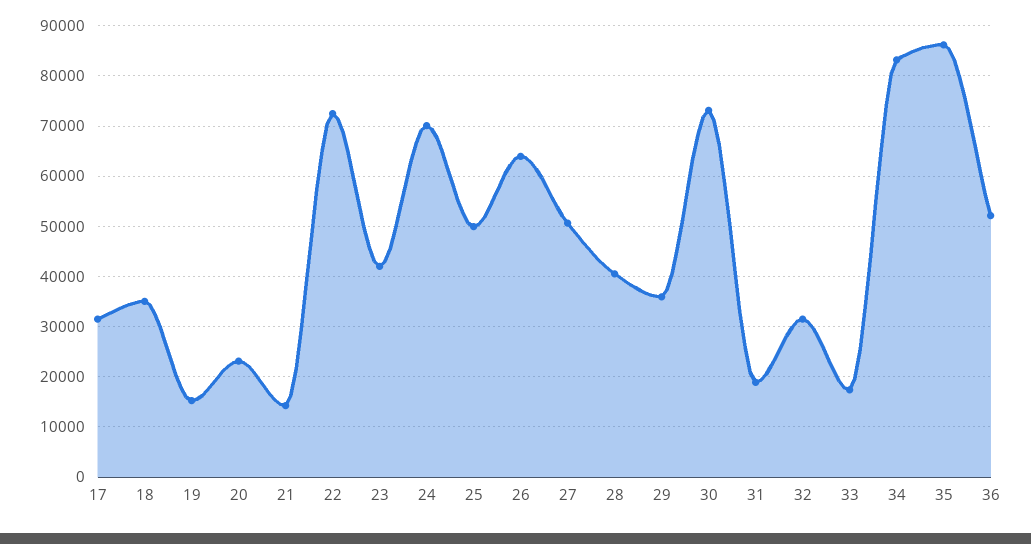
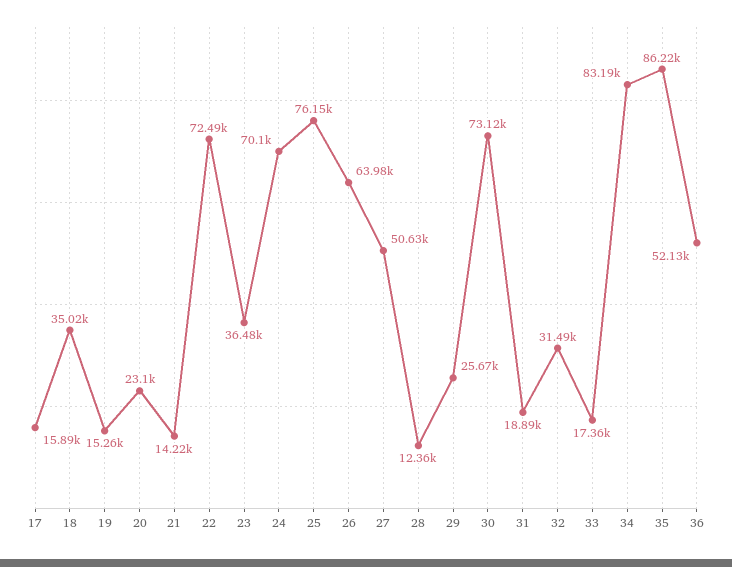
17: 32000 -> 15890
23: 42000 -> 36480
25: 50000 -> 76150
28: 40000 -> 12360
29: 36000 -> 25670

